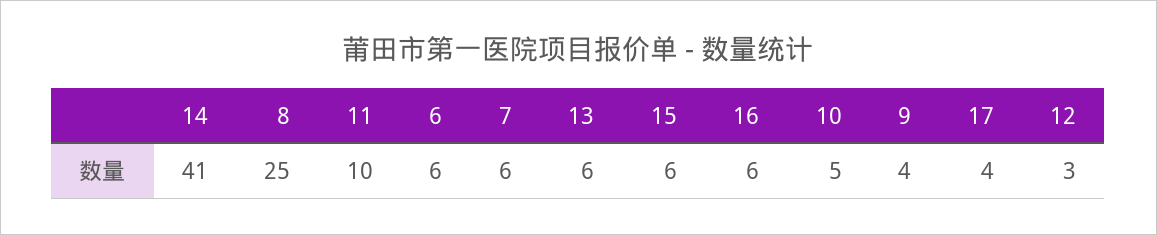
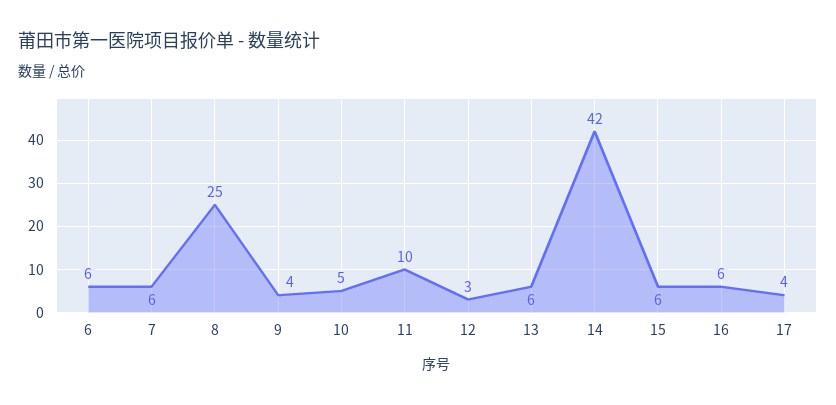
14: 41 -> 42

